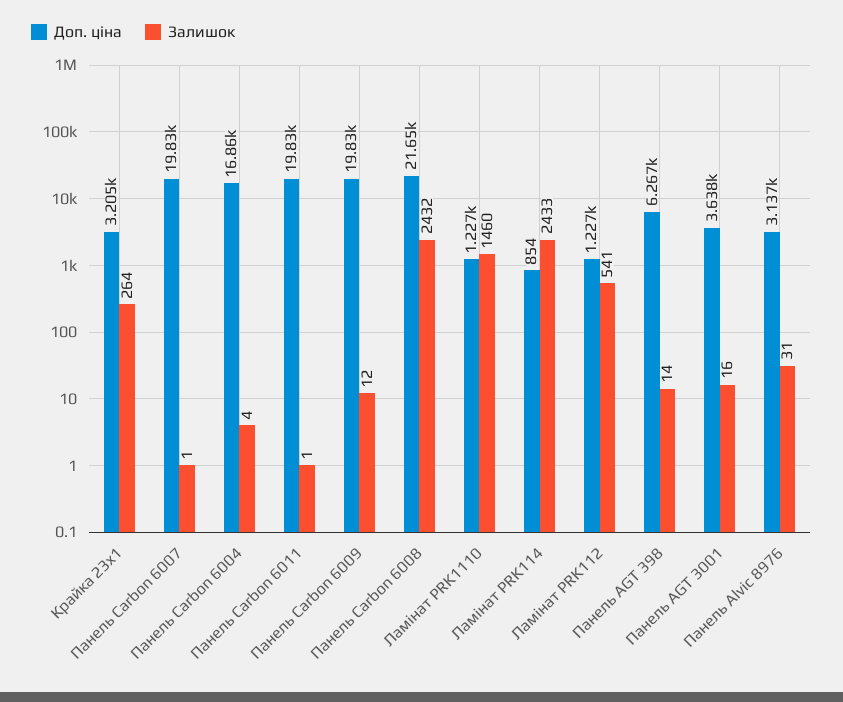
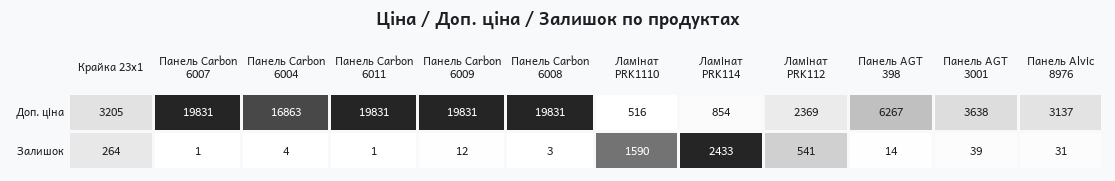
Доп. ціна, Панель Carbon 6008: 21650 -> 19831
Залишок, Панель Carbon 6008: 2432 -> 3
Доп. ціна, Ламінат PRK1110: 1227 -> 516
Залишок, Ламінат PRK1110: 1460 -> 1590
Доп. ціна, Ламінат PRK112: 1227 -> 2369
Залишок, Панель AGT 3001: 16 -> 39

